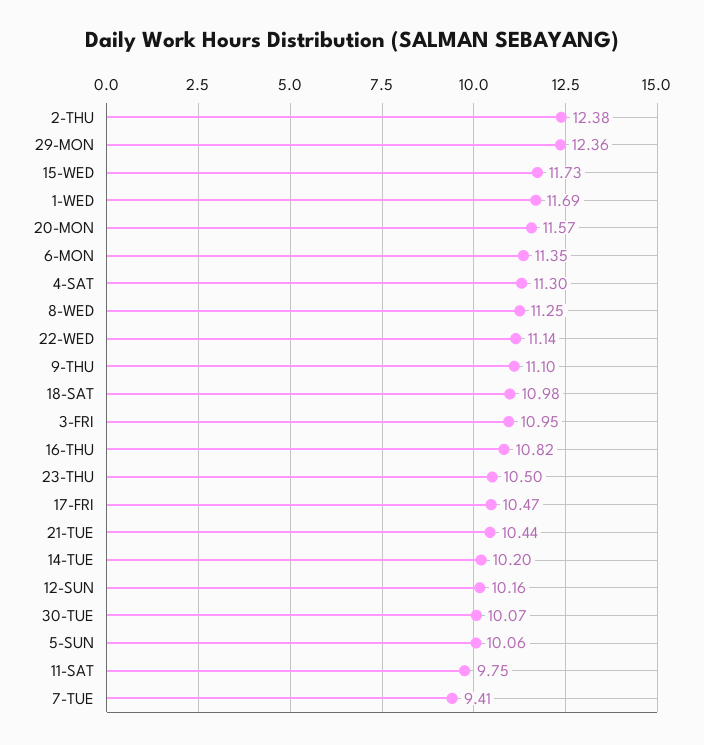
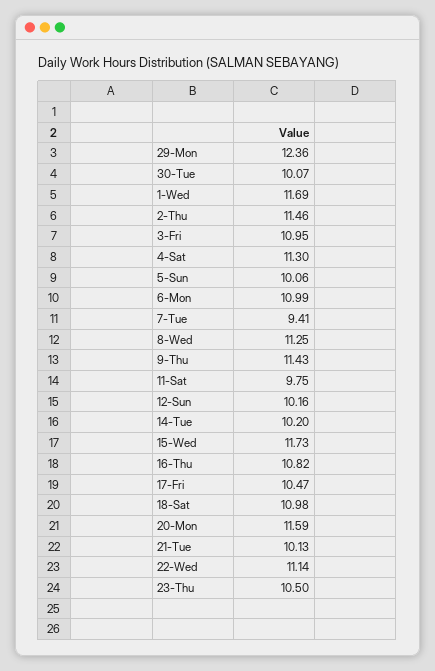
2-THU: 12.38 -> 11.46
20-MON: 11.57 -> 11.59
6-MON: 11.35 -> 10.99
9-THU: 11.1 -> 11.43
21-TUE: 10.44 -> 10.13

